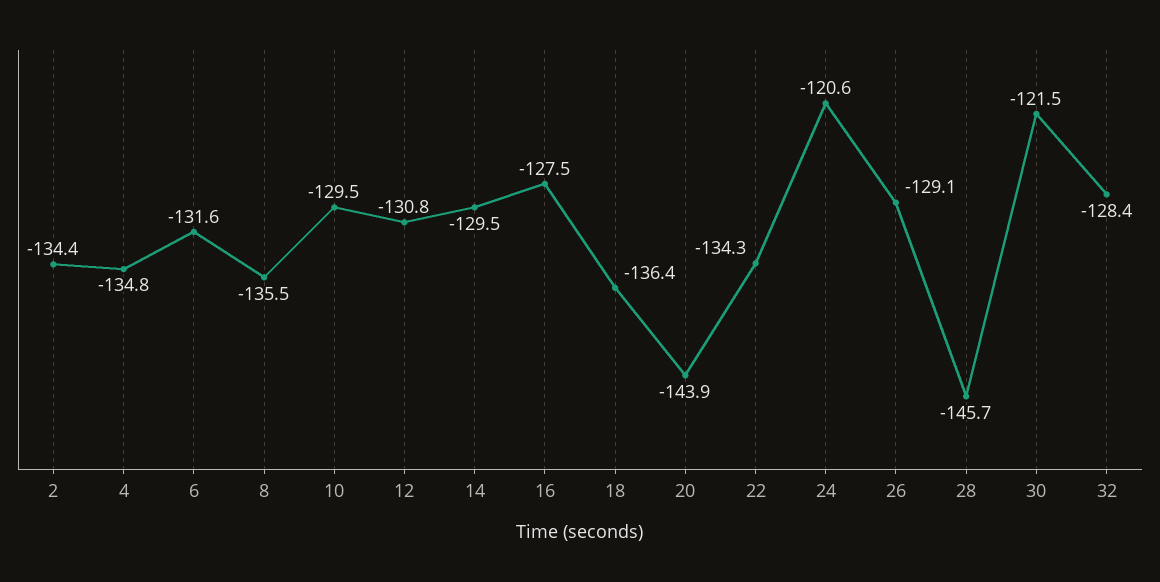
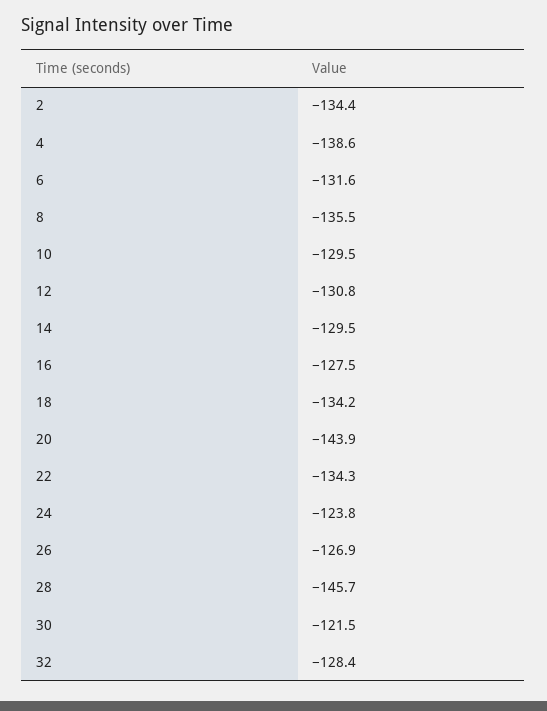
4: -134.8 -> -138.6
18: -136.4 -> -134.2
24: -120.6 -> -123.8
26: -129.1 -> -126.9

